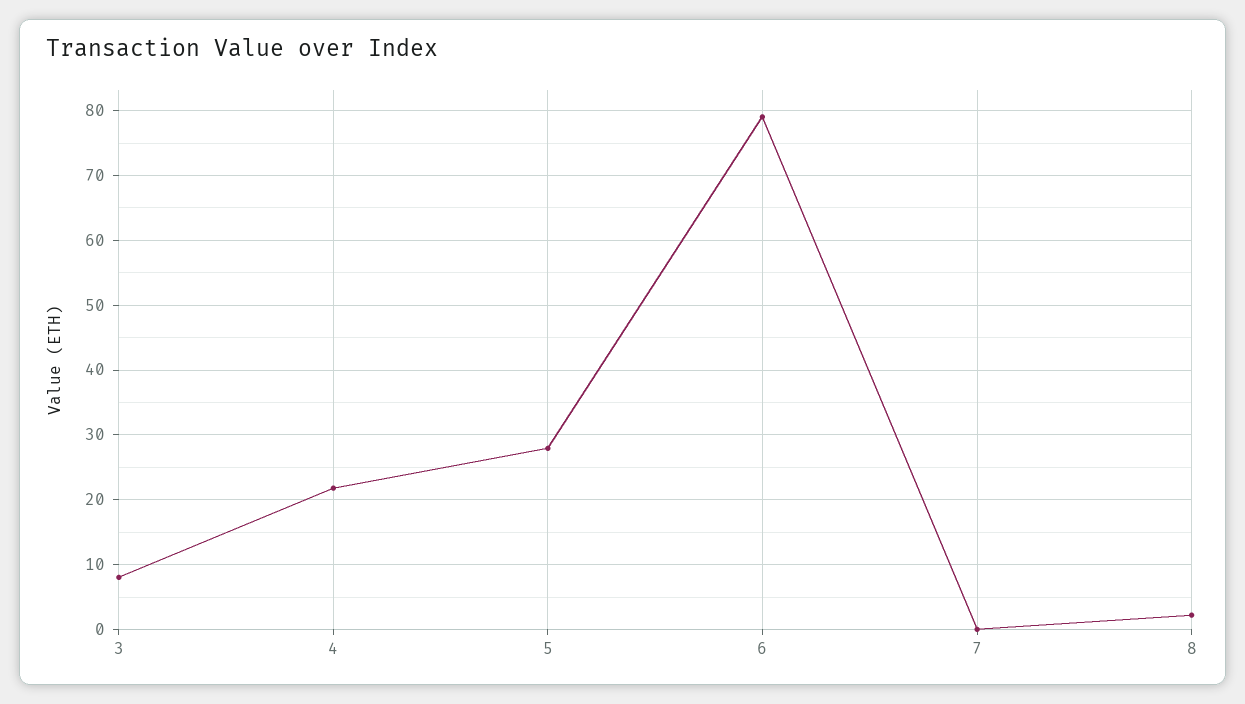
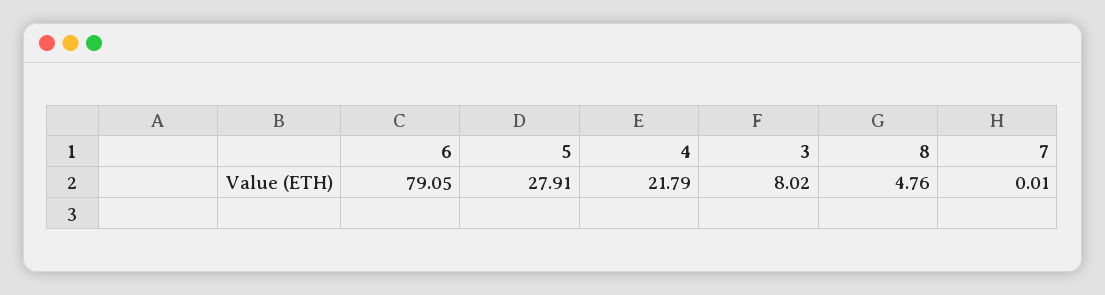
8: 2 -> 4.76

